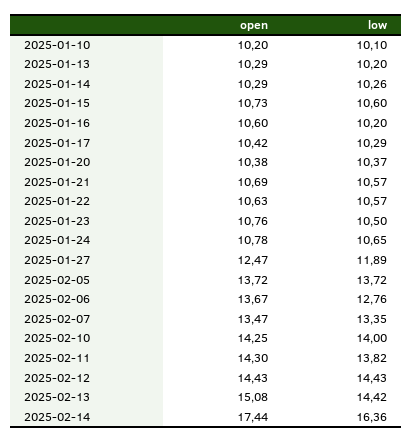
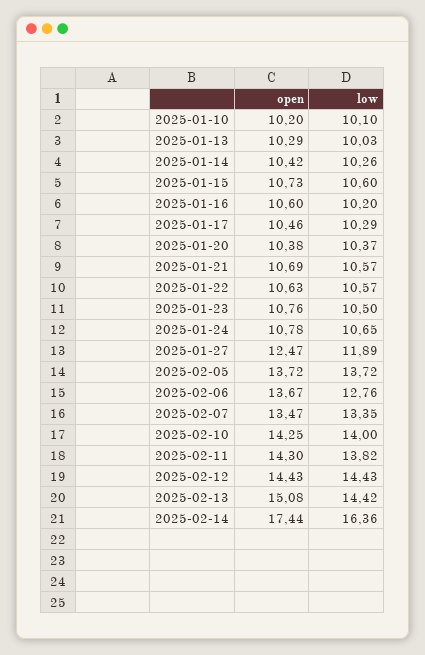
low, 2025-01-13: 10.2 -> 10.03
open, 2025-01-14: 10.29 -> 10.42
open, 2025-01-17: 10.42 -> 10.46

